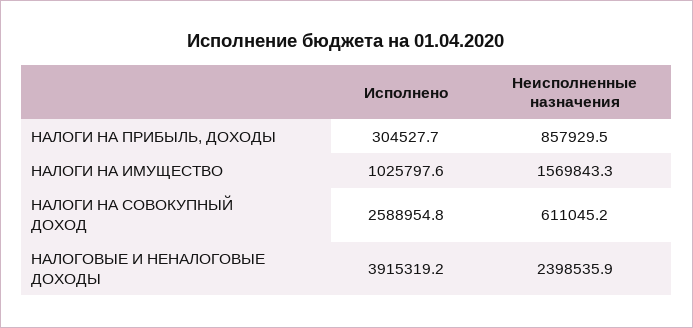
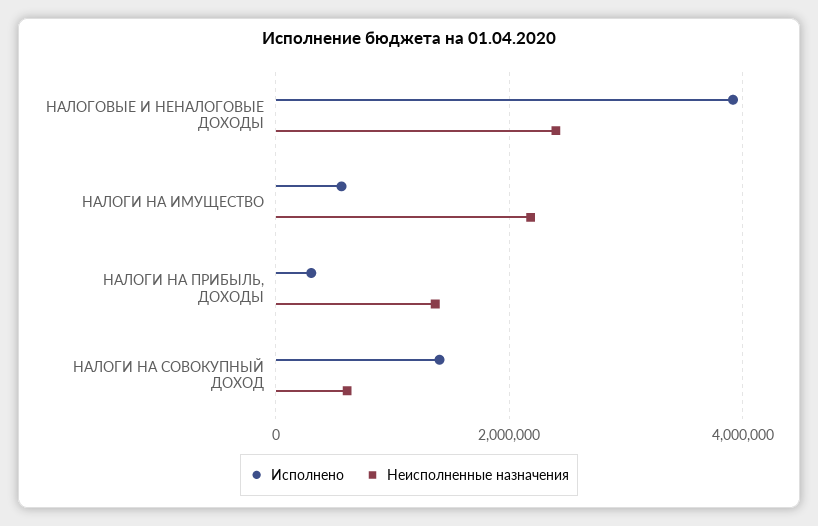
Неисполненные назначения, НАЛОГИ НА ПРИБЫЛЬ, ДОХОДЫ: 857929.5 -> 1400000
Исполнено, НАЛОГИ НА ИМУЩЕСТВО: 1025797.6 -> 600000
Неисполненные назначения, НАЛОГИ НА ИМУЩЕСТВО: 1569843.3 -> 2200000
Исполнено, НАЛОГИ НА СОВОКУПНЫЙ ДОХОД: 2588954.8 -> 1400000

